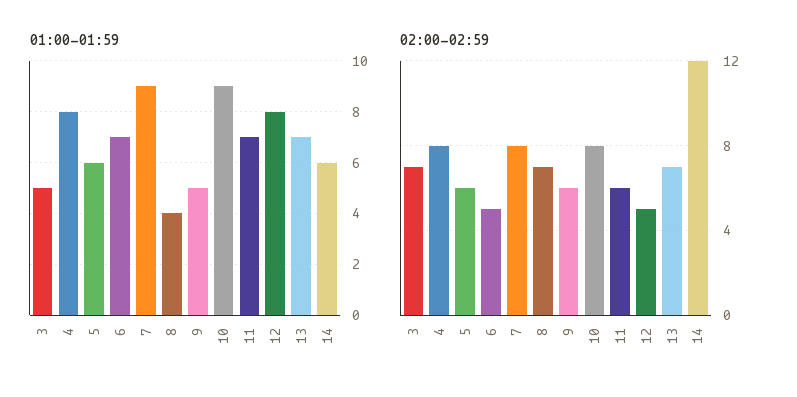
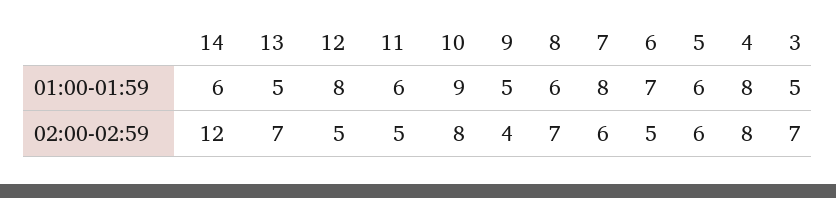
01:00-01:59, 7: 9 -> 8
01:00-01:59, 8: 4 -> 6
01:00-01:59, 11: 7 -> 6
01:00-01:59, 13: 7 -> 5
02:00-02:59, 7: 8 -> 6
02:00-02:59, 9: 6 -> 4
02:00-02:59, 11: 6 -> 5

